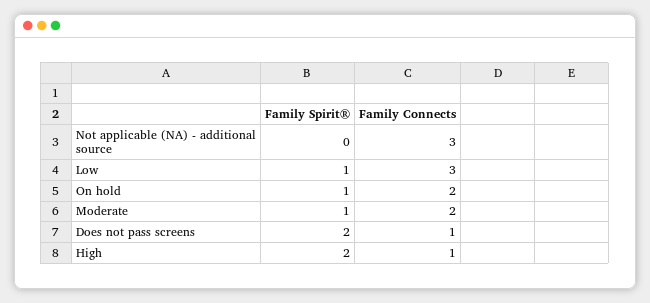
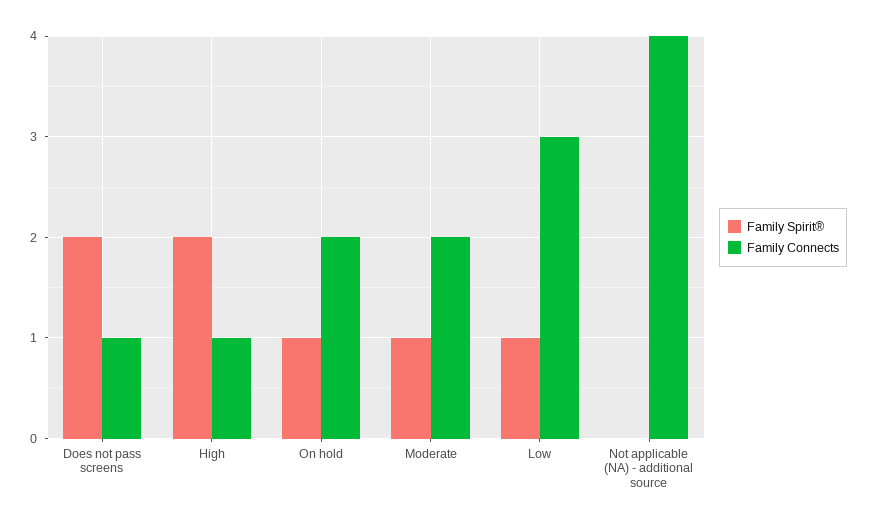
Family Connects, Not applicable (NA) - additional source: 3 -> 4

